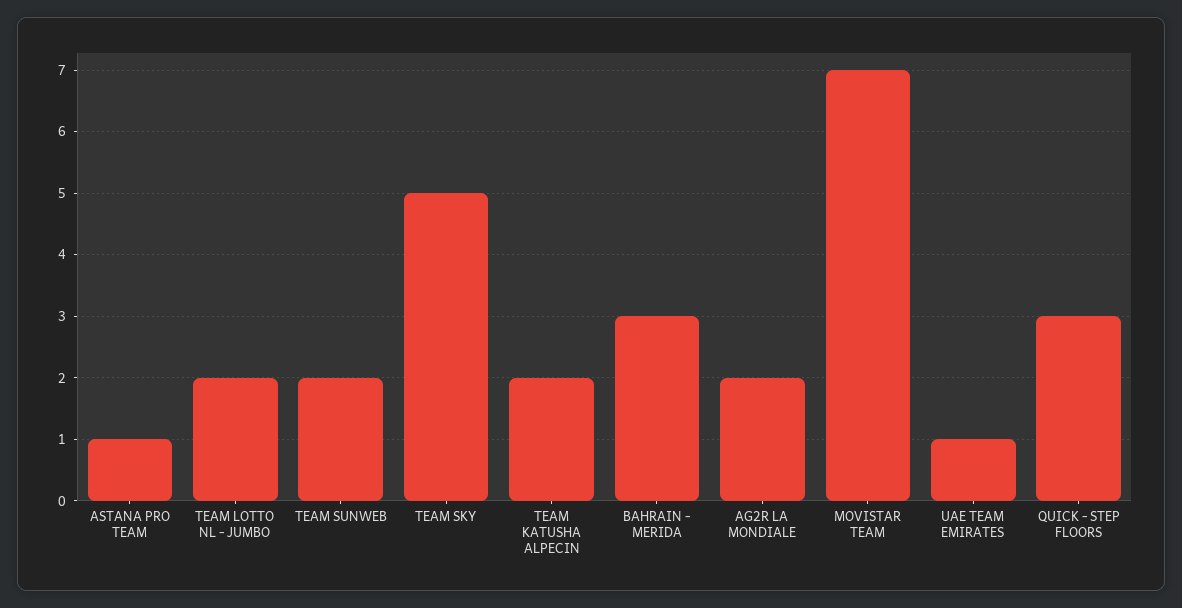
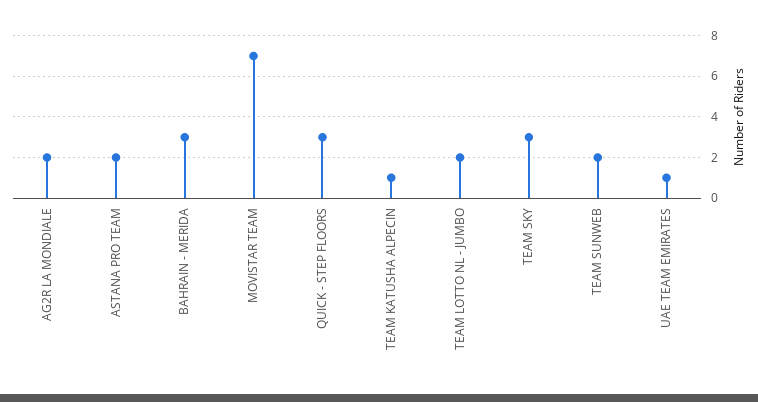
ASTANA PRO TEAM: 1 -> 2
TEAM SKY: 5 -> 3
TEAM KATUSHA ALPECIN: 2 -> 1

